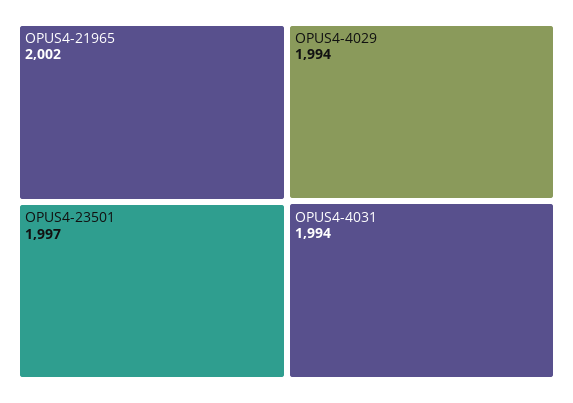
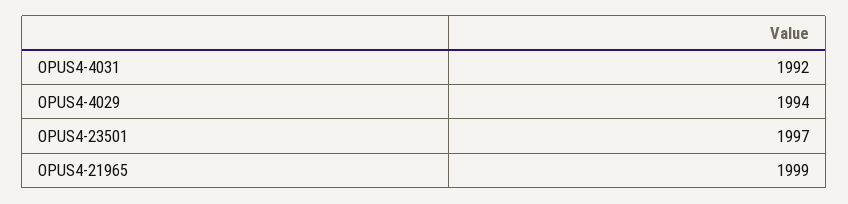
OPUS4-21965: 2002 -> 1999
OPUS4-4031: 1994 -> 1992

